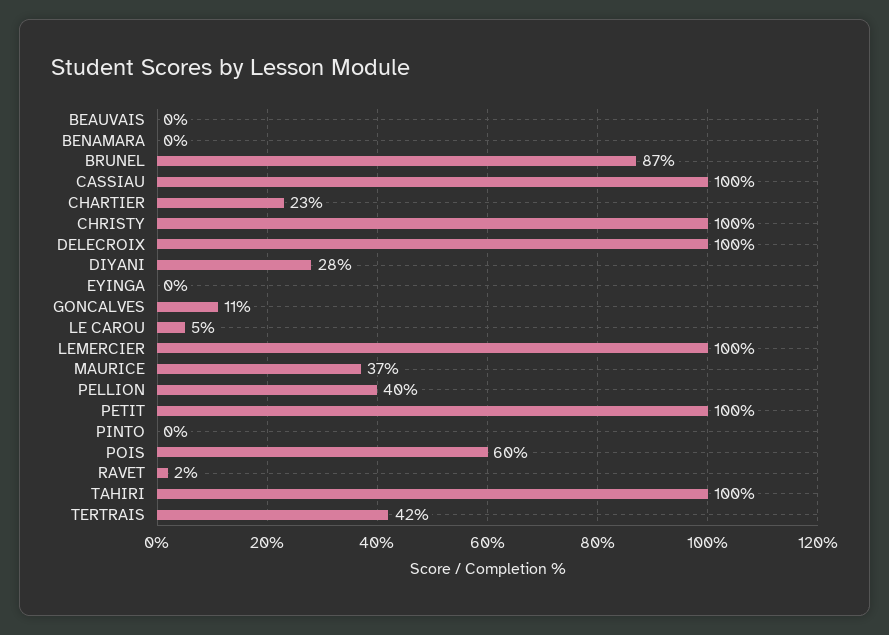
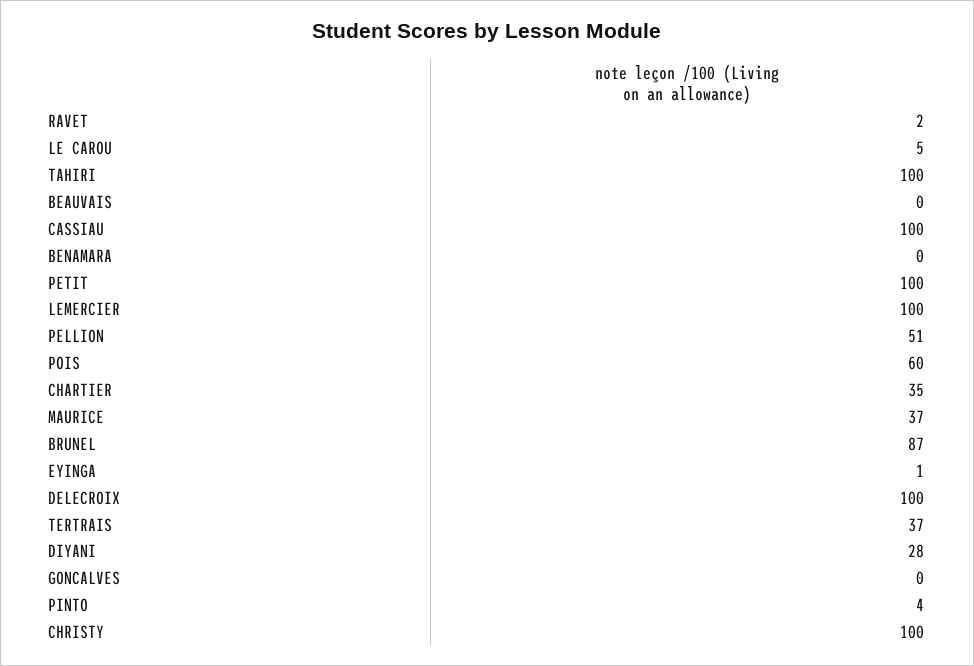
CHARTIER: 23 -> 35
EYINGA: 0 -> 1
GONCALVES: 11 -> 0
PELLION: 40 -> 51
PINTO: 0 -> 4
TERTRAIS: 42 -> 37

